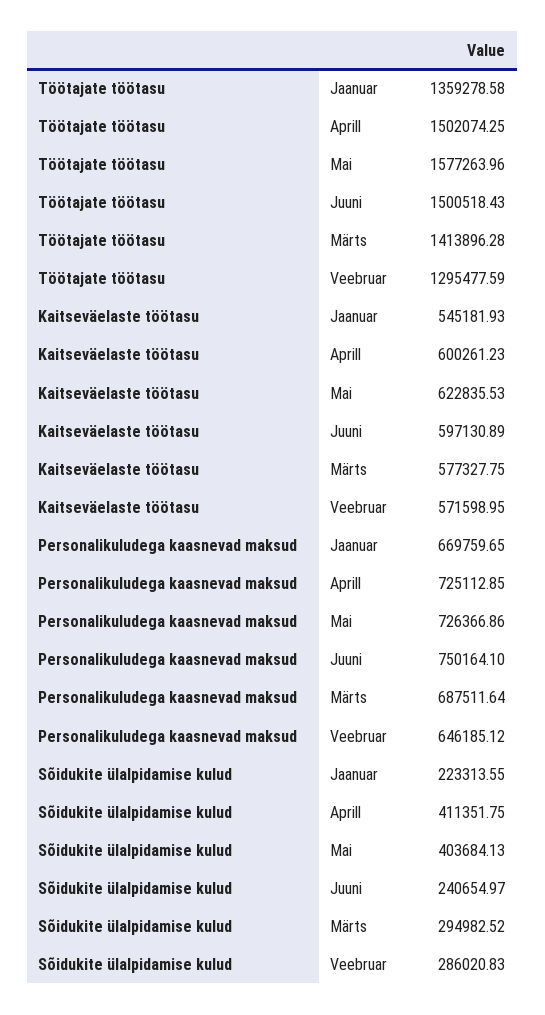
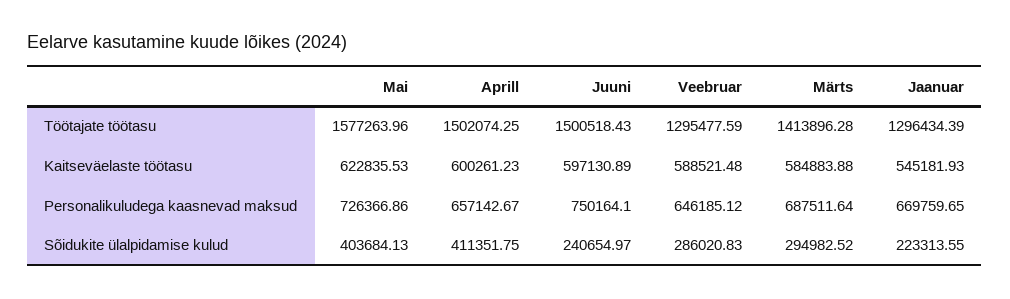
Töötajate töötasu, Jaanuar: 1359278.58 -> 1296434.39
Kaitseväelaste töötasu, Märts: 577327.75 -> 584883.88
Kaitseväelaste töötasu, Veebruar: 571598.95 -> 588521.48
Personalikuludega kaasnevad maksud, Aprill: 725112.85 -> 657142.67

